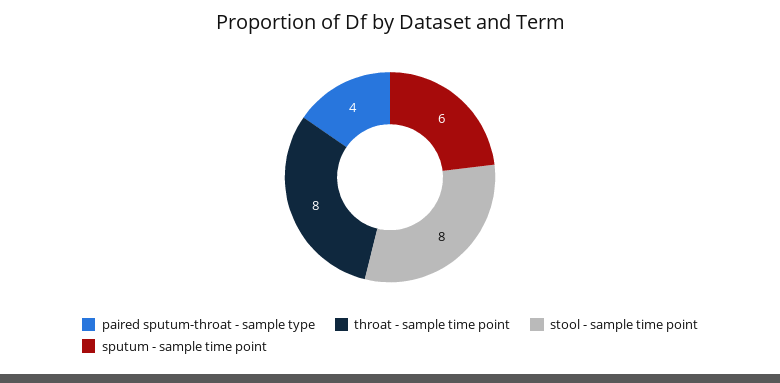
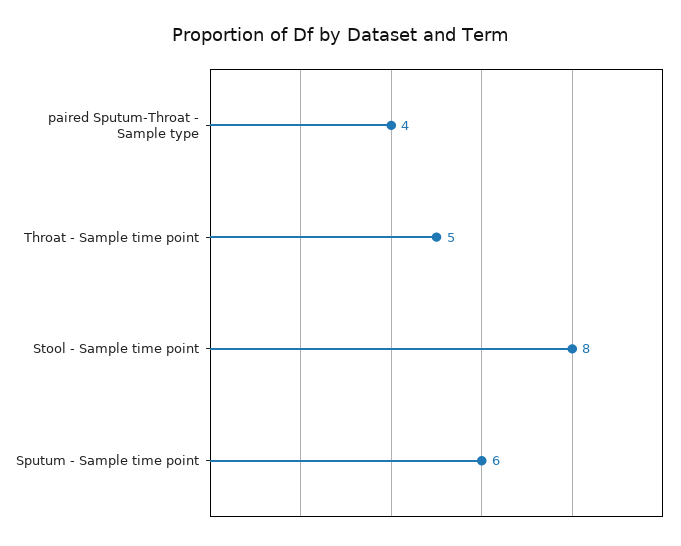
throat - sample time point: 8 -> 5

